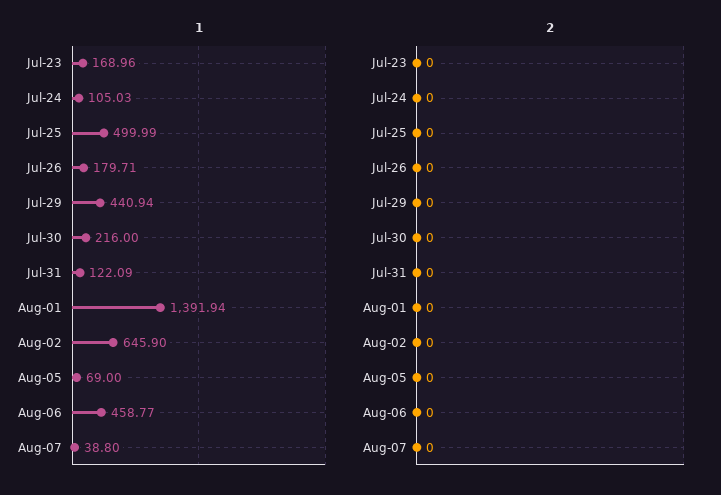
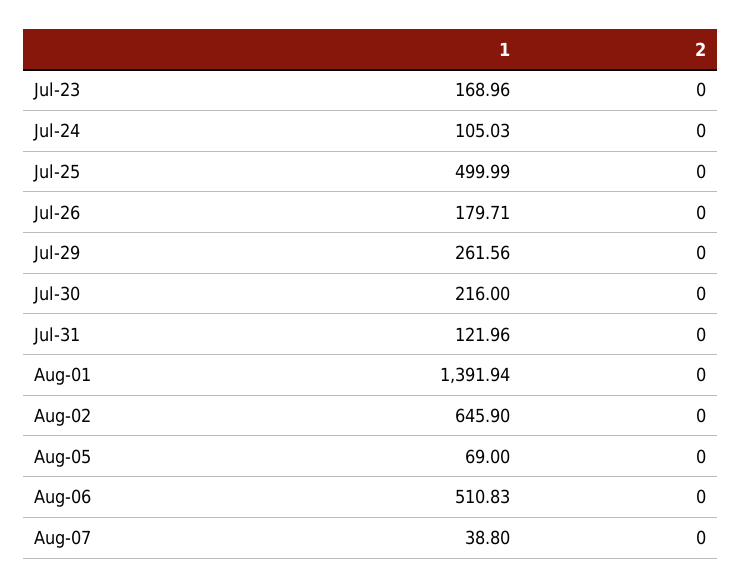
1, Jul-29: 440.94 -> 261.56
1, Jul-31: 122.09 -> 121.96
1, Aug-06: 458.77 -> 510.83

